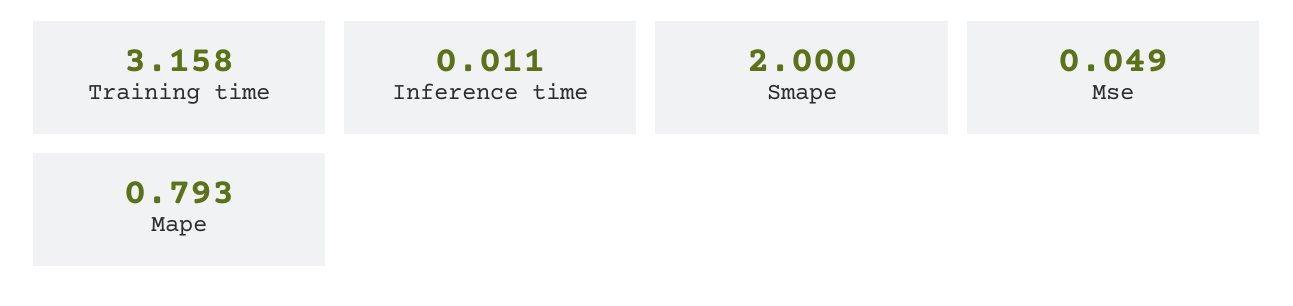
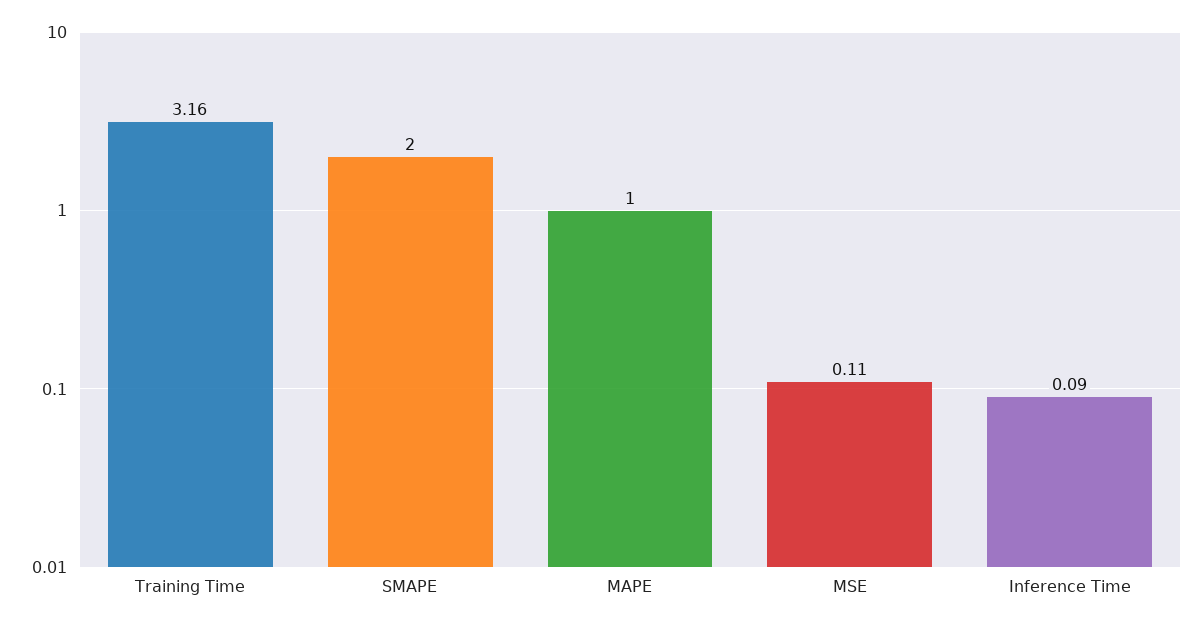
Inference time: 0.011 -> 0.09
Mse: 0.049 -> 0.11
Mape: 0.793 -> 1

